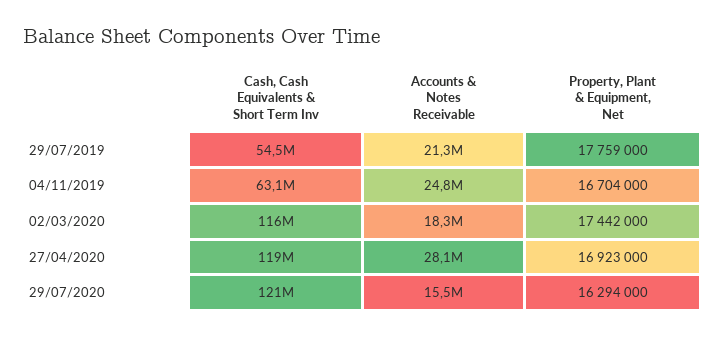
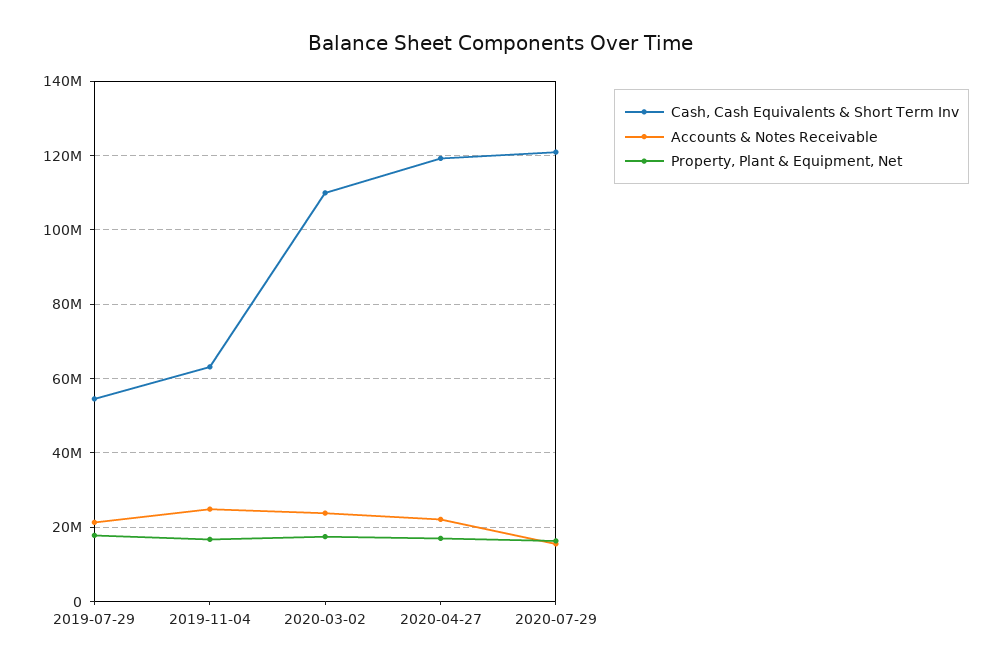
Cash, Cash Equivalents & Short Term Inv, 02/03/2020: 116000000 -> 110000000
Accounts & Notes Receivable, 02/03/2020: 18300000 -> 24000000
Accounts & Notes Receivable, 27/04/2020: 28100000 -> 22000000

